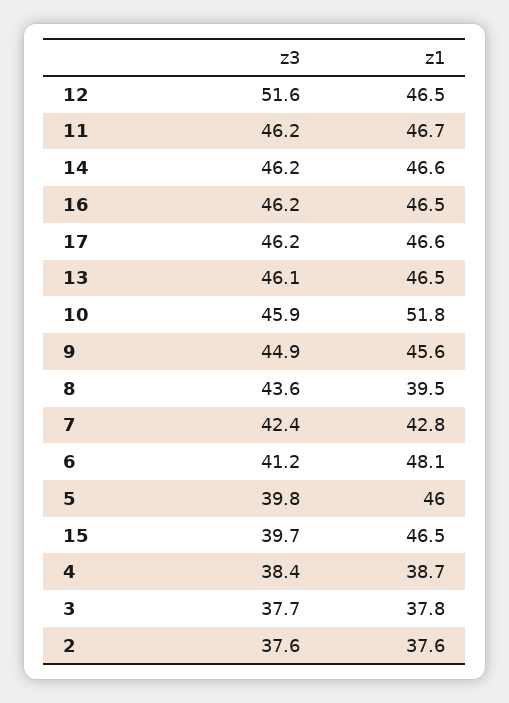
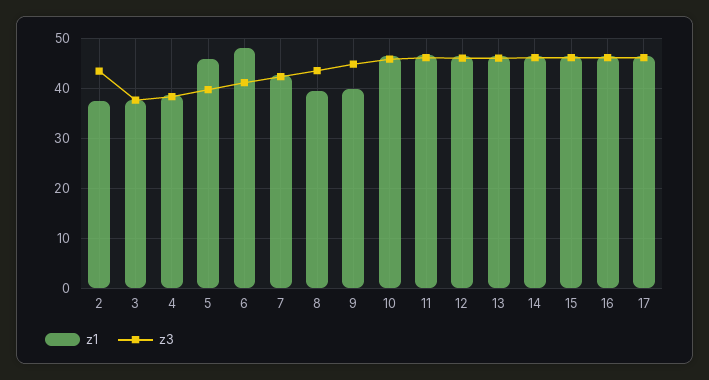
z3, 12: 51.6 -> 46
z1, 10: 51.8 -> 46
z1, 9: 45.6 -> 40
z3, 15: 39.7 -> 46
z3, 2: 37.6 -> 44

